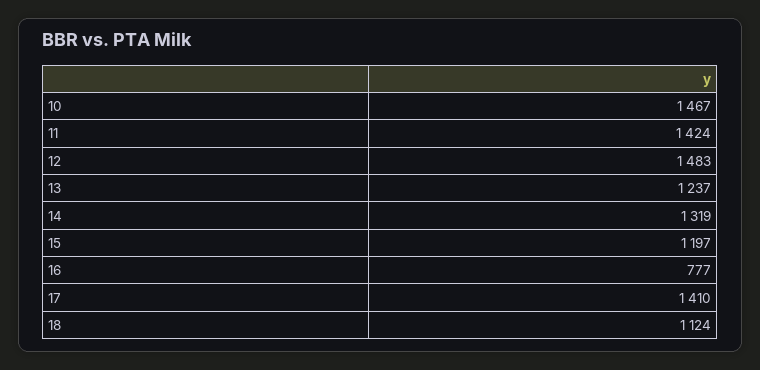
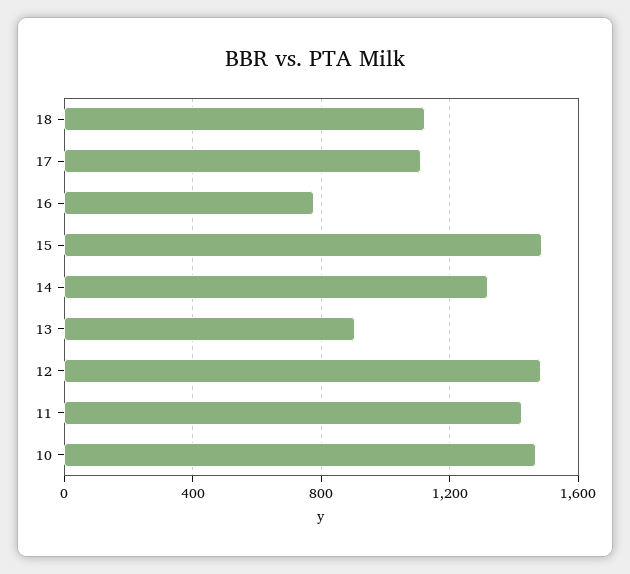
13: 1237 -> 900
15: 1197 -> 1500
17: 1410 -> 1100

